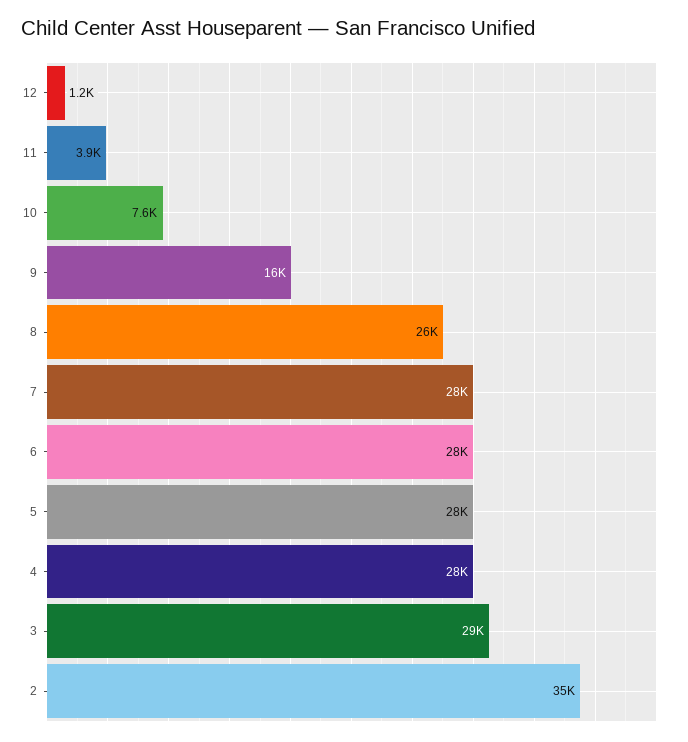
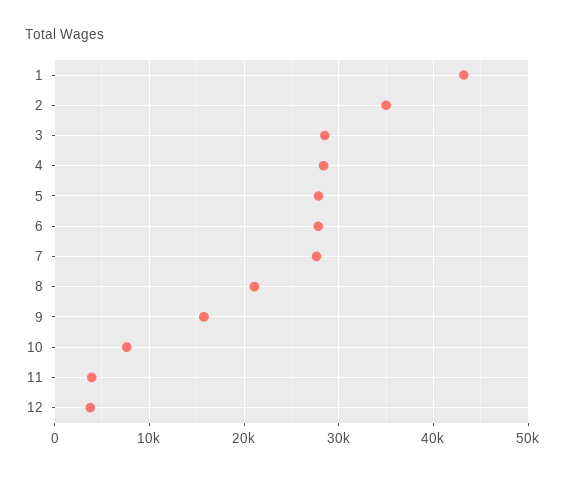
12: 1200 -> 4000
8: 26000 -> 21000
1: none -> 43000

